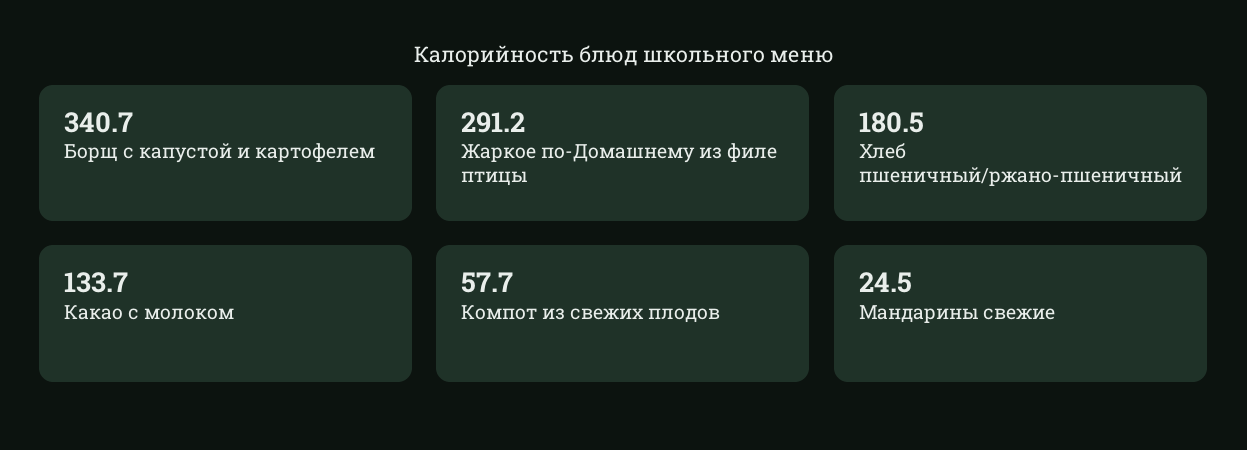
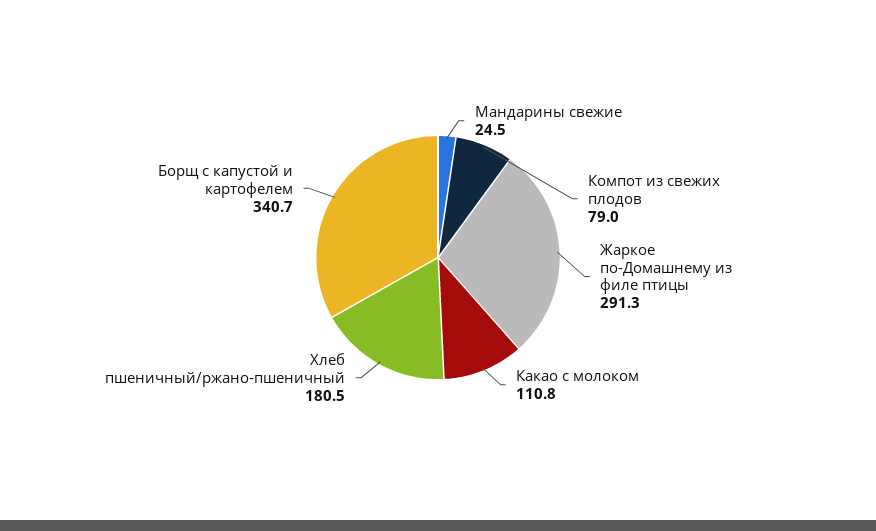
Жаркое по-Домашнему из филе птицы: 291.2 -> 291.3
Какао с молоком: 133.7 -> 110.8
Компот из свежих плодов: 57.7 -> 79

